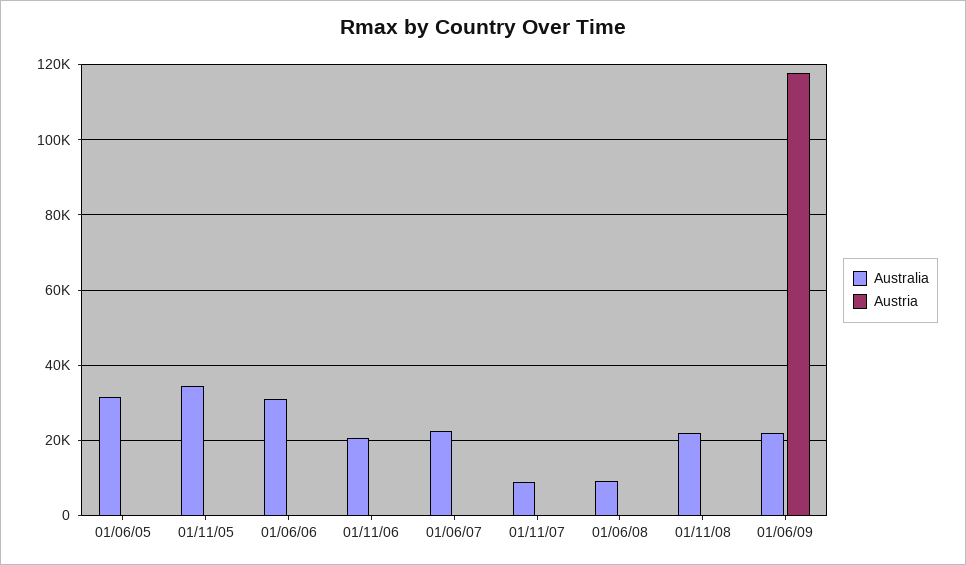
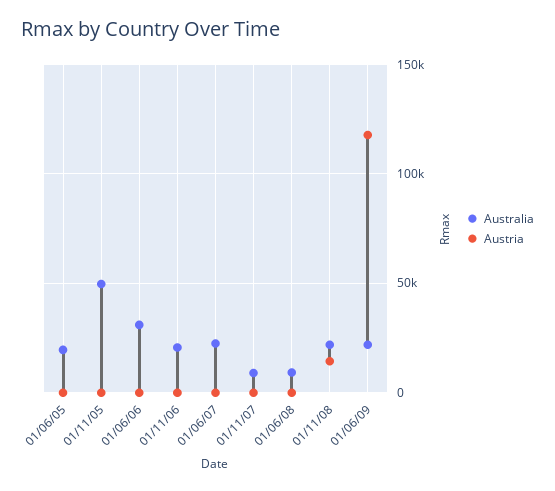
Australia, 01/06/05: 32000 -> 20000
Australia, 01/11/05: 34000 -> 50000
Austria, 01/11/08: 0 -> 15000

